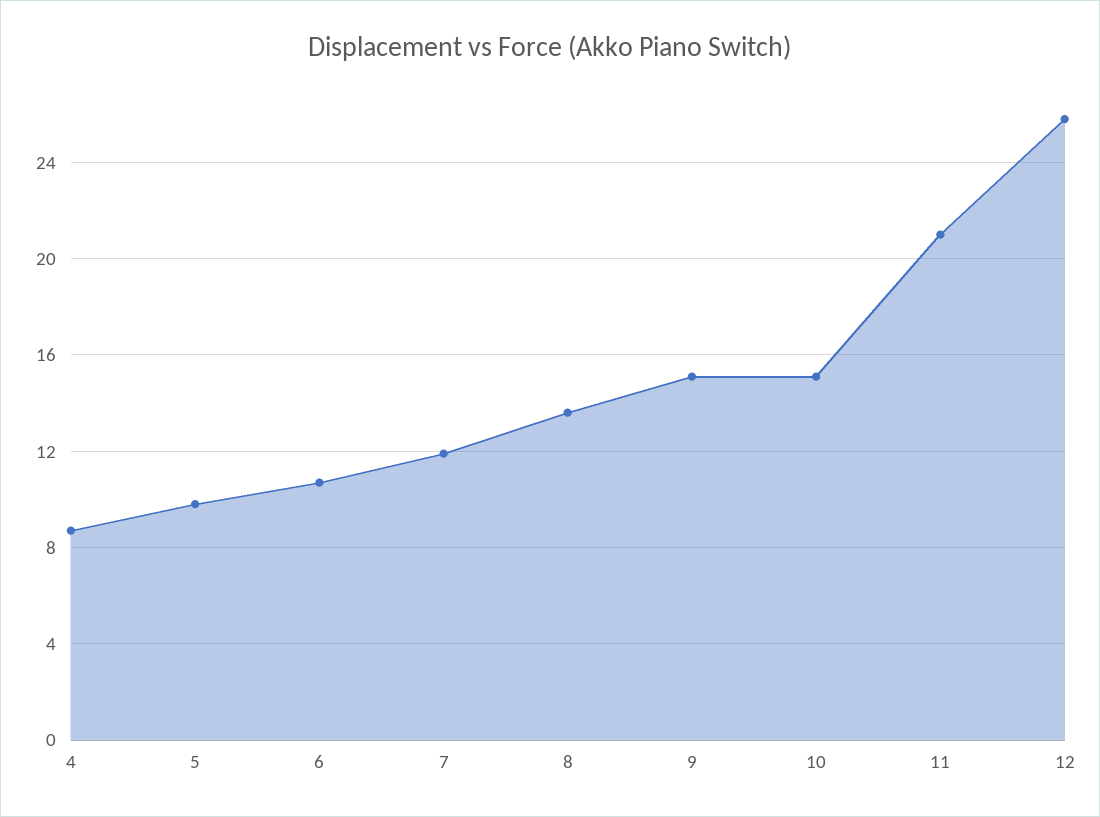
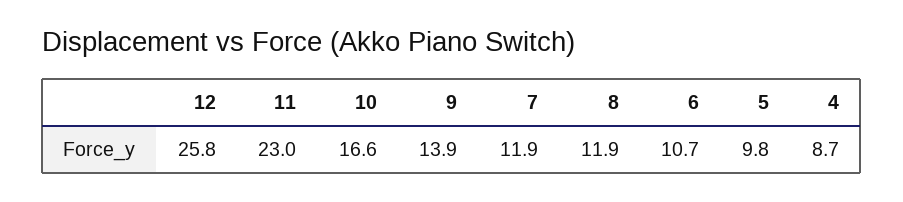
8: 13.5 -> 11.9
9: 15 -> 13.9
10: 15 -> 16.6
11: 21 -> 23

